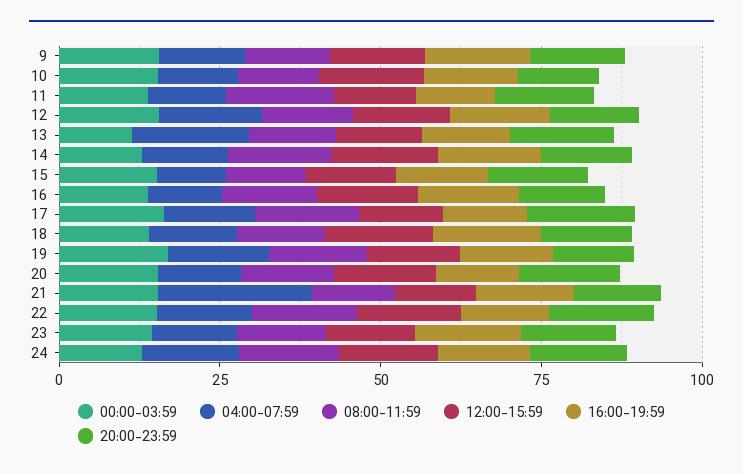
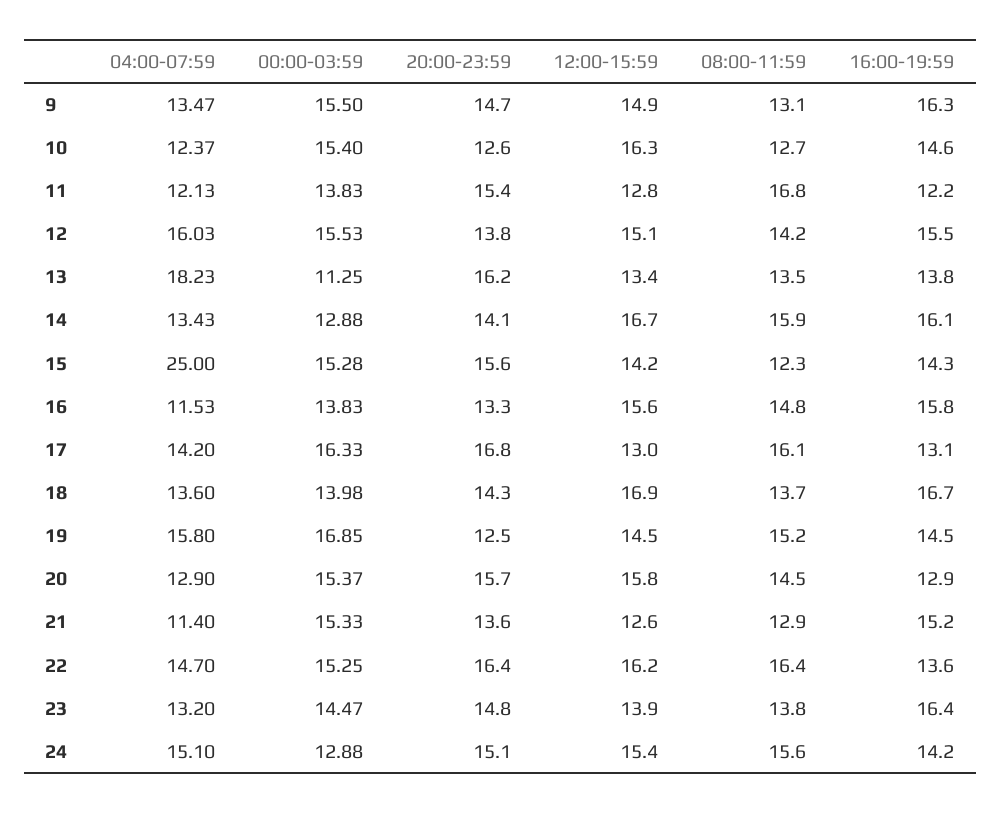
04:00-07:59, 15: 10 -> 25
04:00-07:59, 21: 25 -> 11.4

